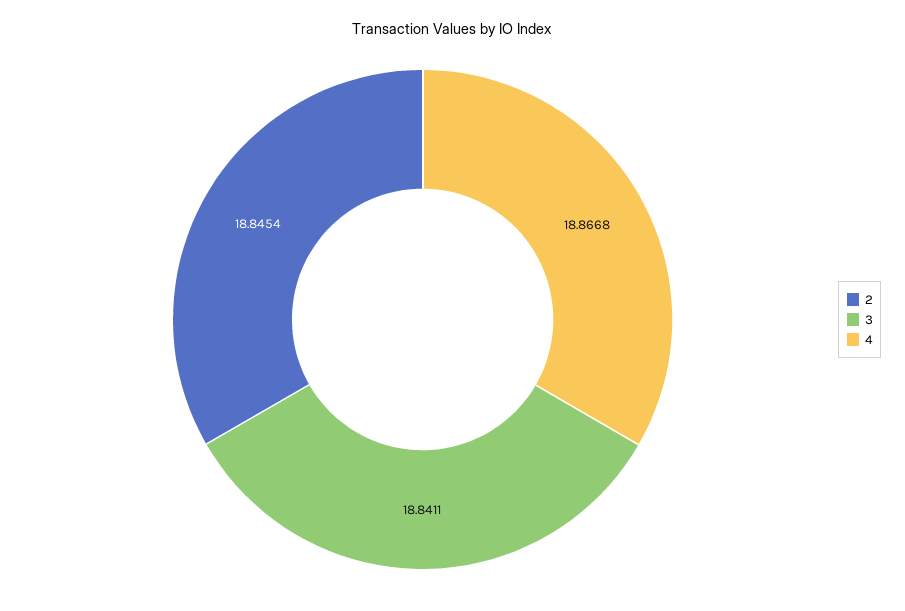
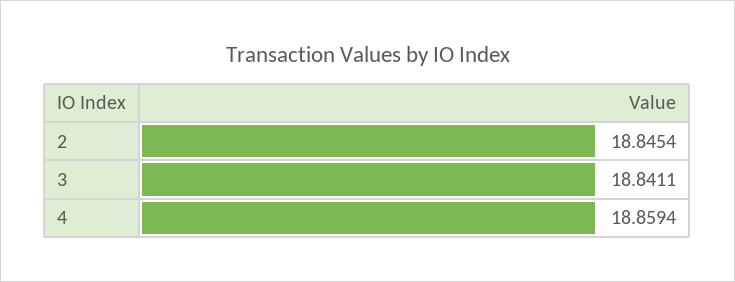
4: 18.8668 -> 18.8594

